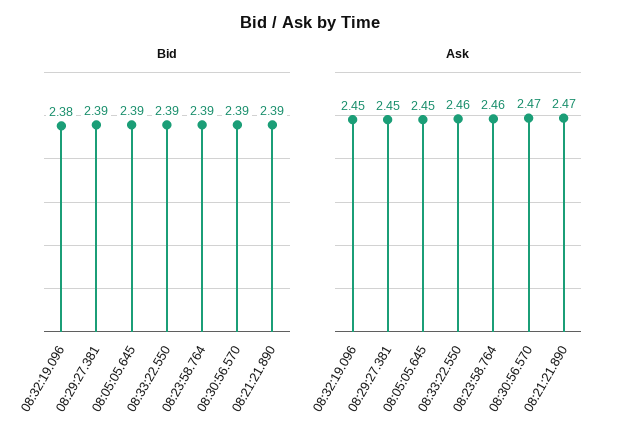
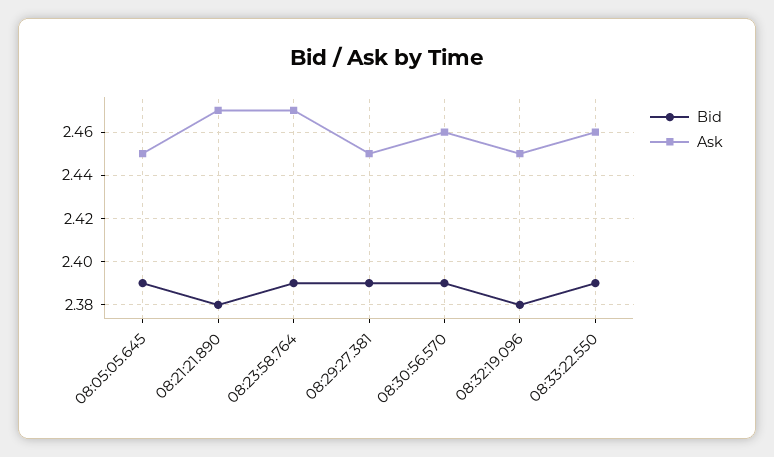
Bid, 08:21:21.890: 2.39 -> 2.38
Ask, 08:23:58.764: 2.46 -> 2.47
Ask, 08:30:56.570: 2.47 -> 2.46

